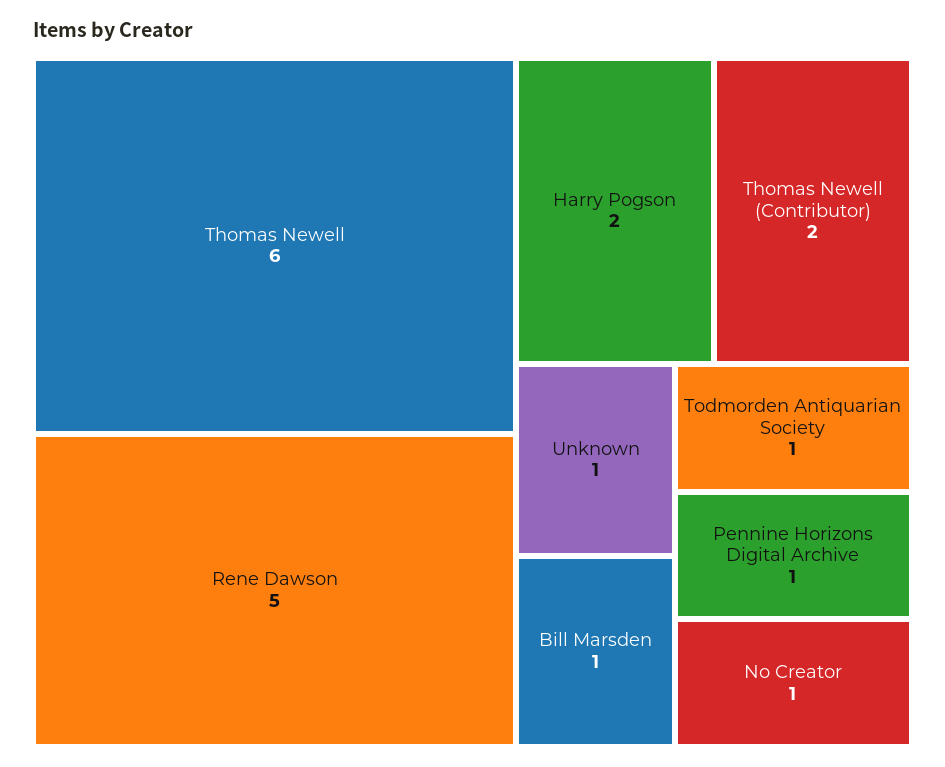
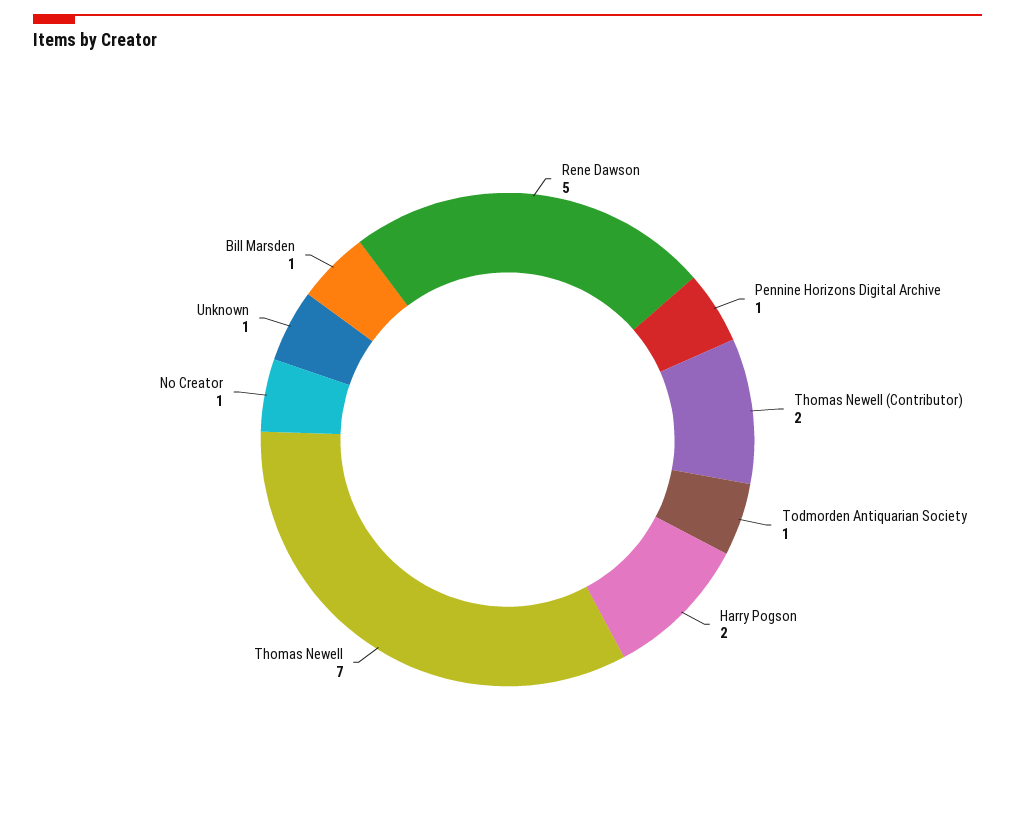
Thomas Newell: 6 -> 7

